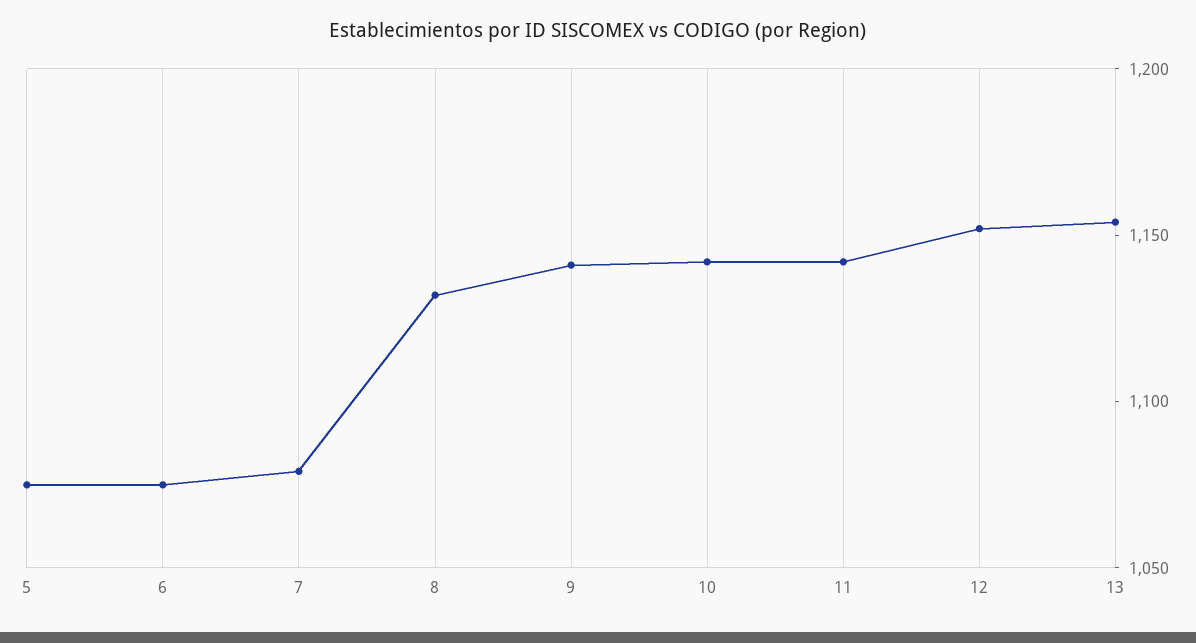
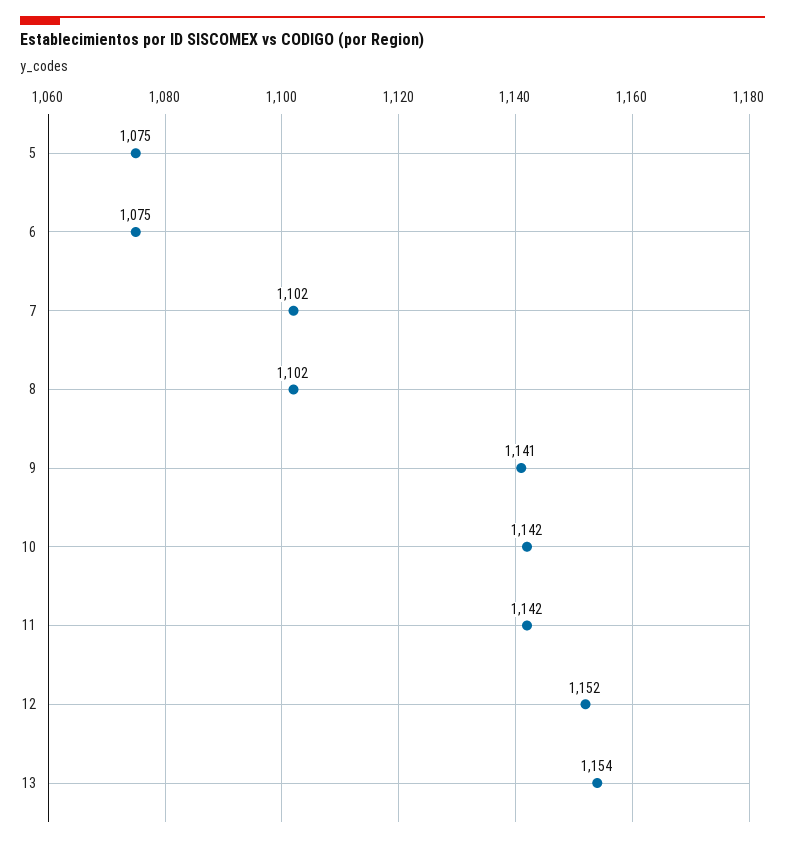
7: 1080 -> 1102
8: 1130 -> 1102

